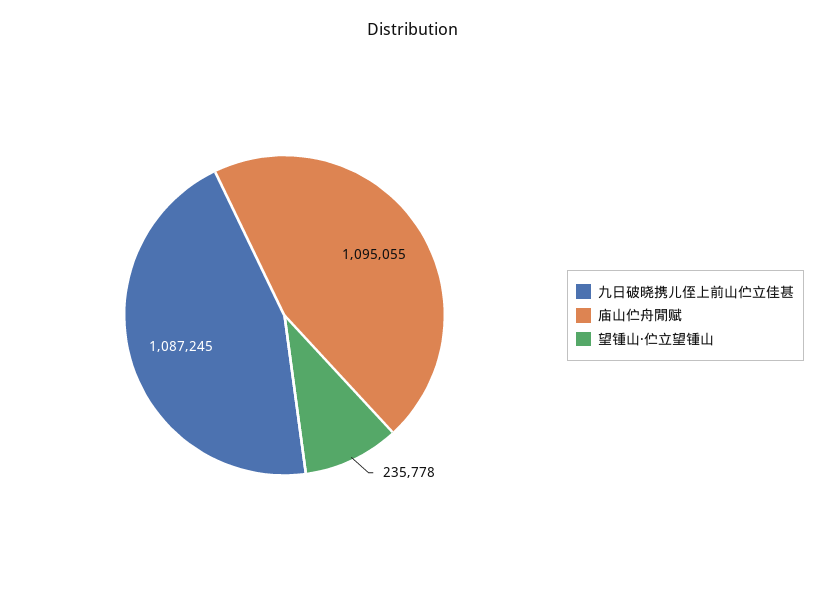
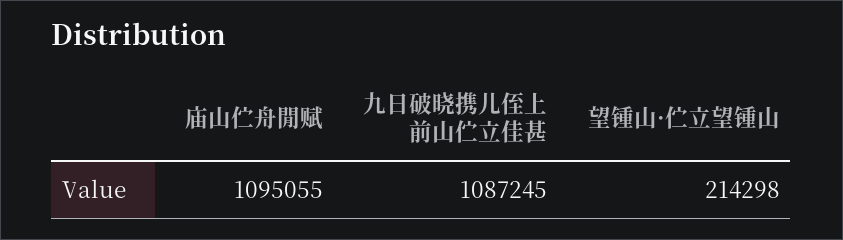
望锺山·伫立望锺山: 235778 -> 214298

